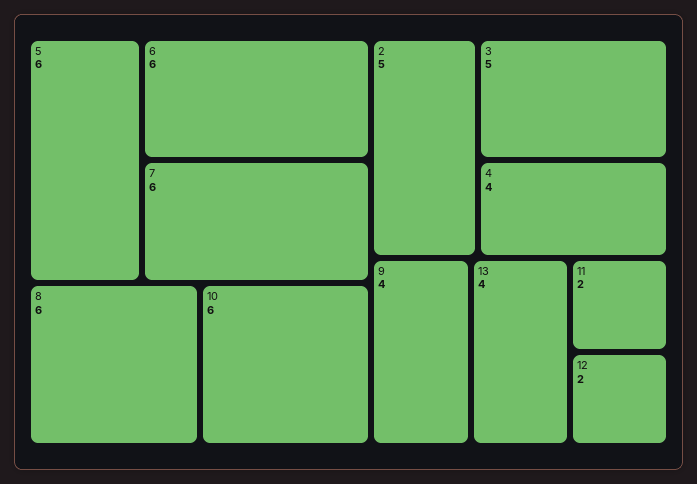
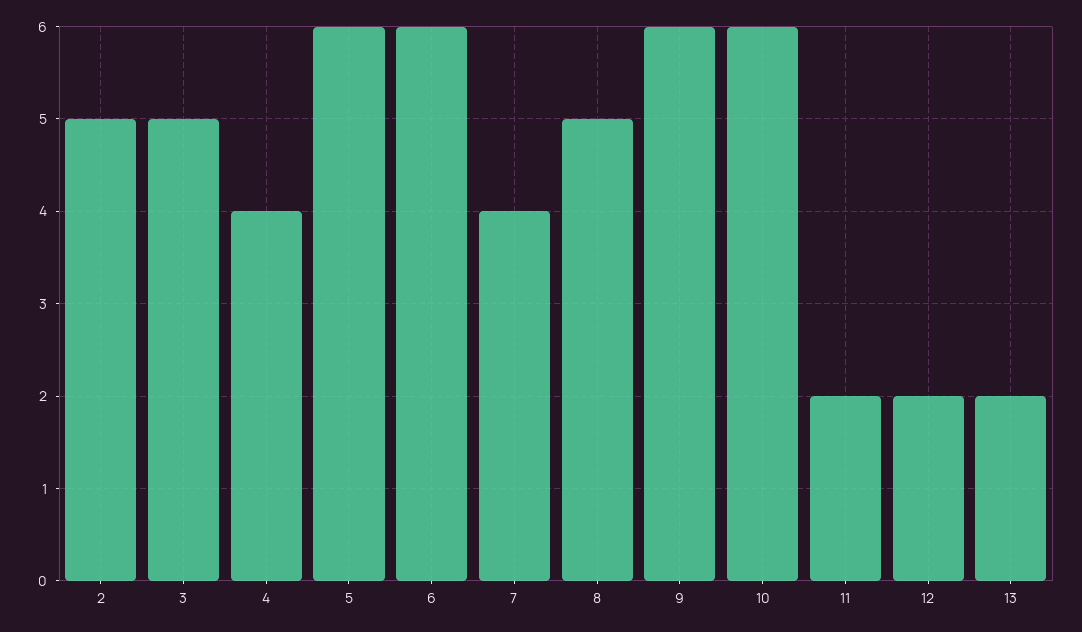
7: 6 -> 4
8: 6 -> 5
9: 4 -> 6
13: 4 -> 2

